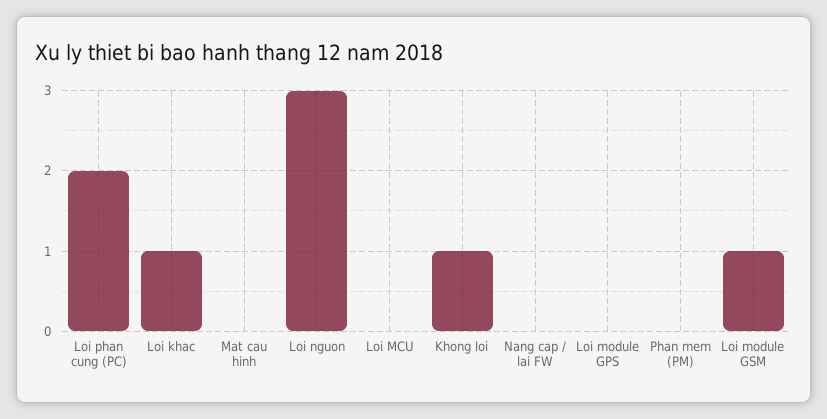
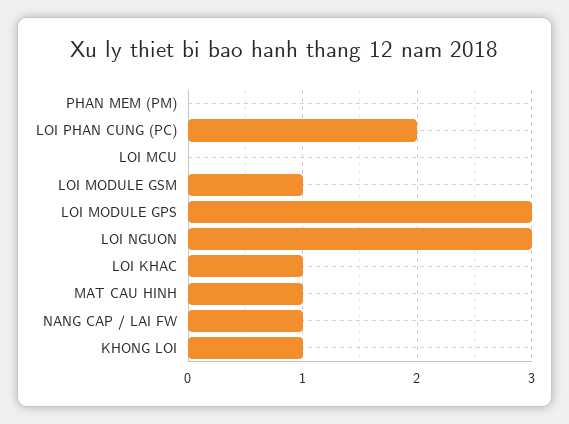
Mat cau hinh: 0 -> 1
Nang cap / lai FW: 0 -> 1
Loi module GPS: 0 -> 3

